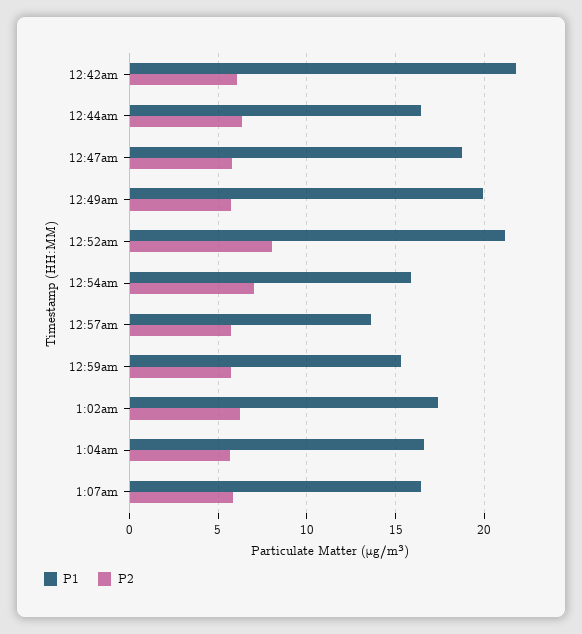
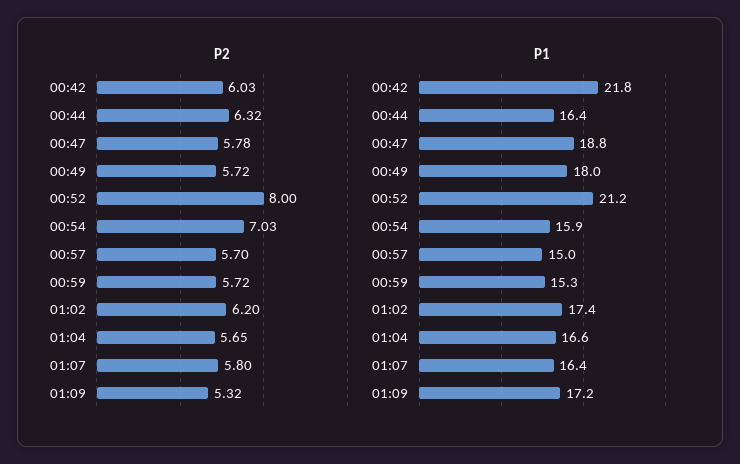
P1, 12:49am: 20 -> 18
P1, 12:57am: 13.5 -> 15
P2, 01:09: none -> 5.32
P1, 01:09: none -> 17.2

